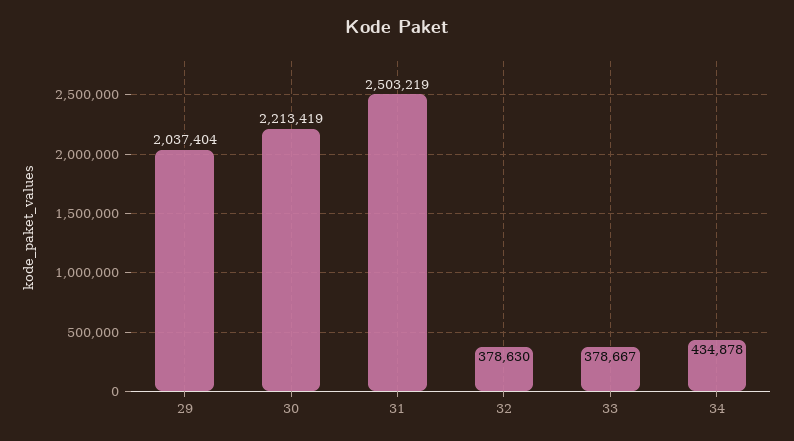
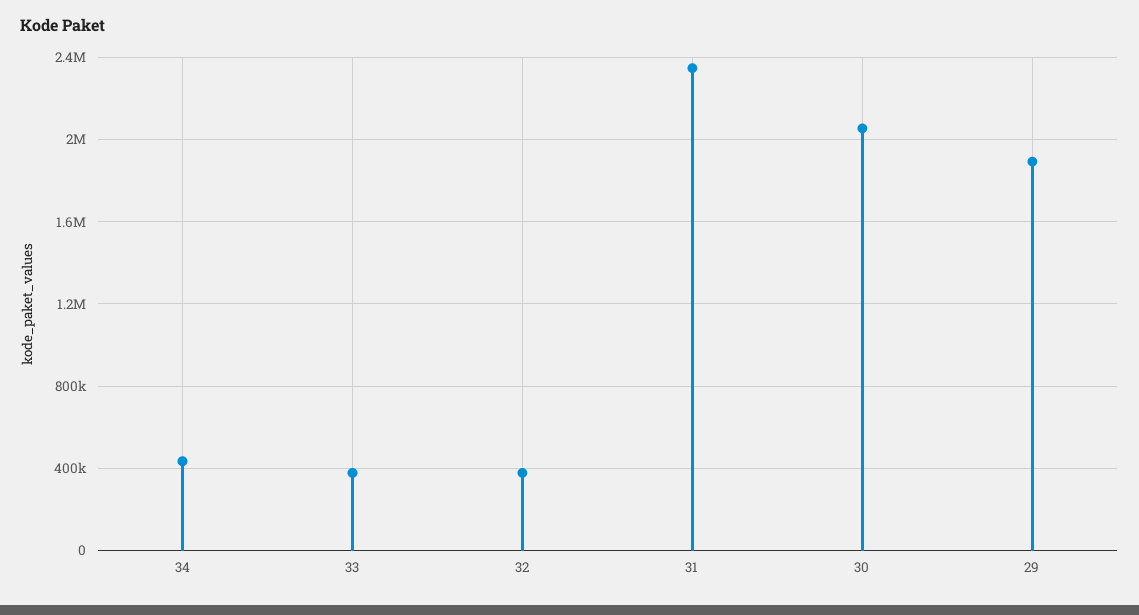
29: 2037404 -> 1900000
30: 2213419 -> 2050000
31: 2503219 -> 2350000

